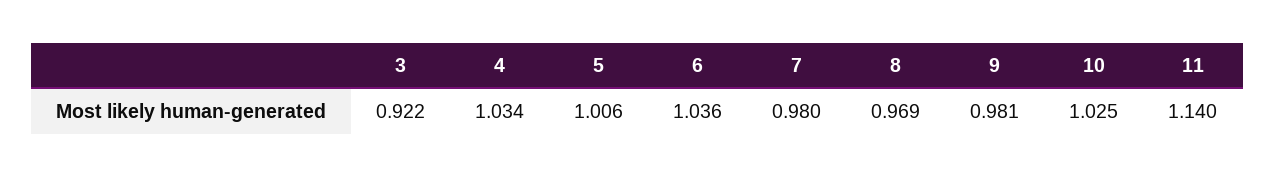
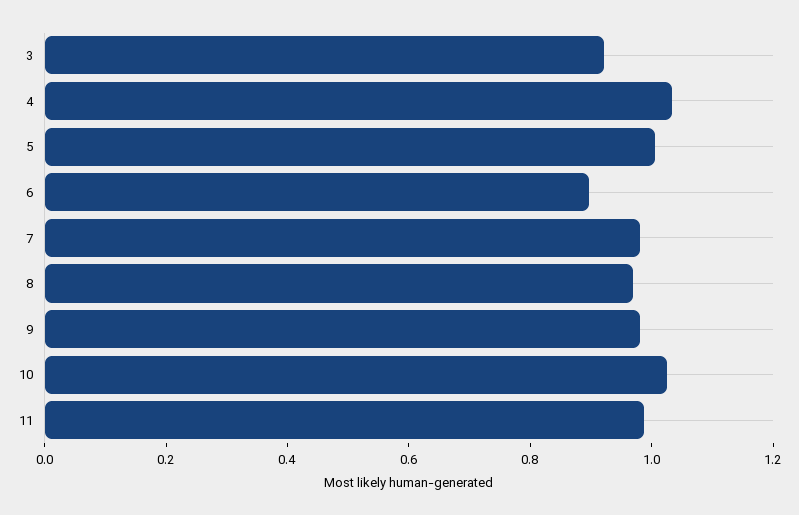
6: 1.036 -> 0.9
11: 1.14 -> 1

